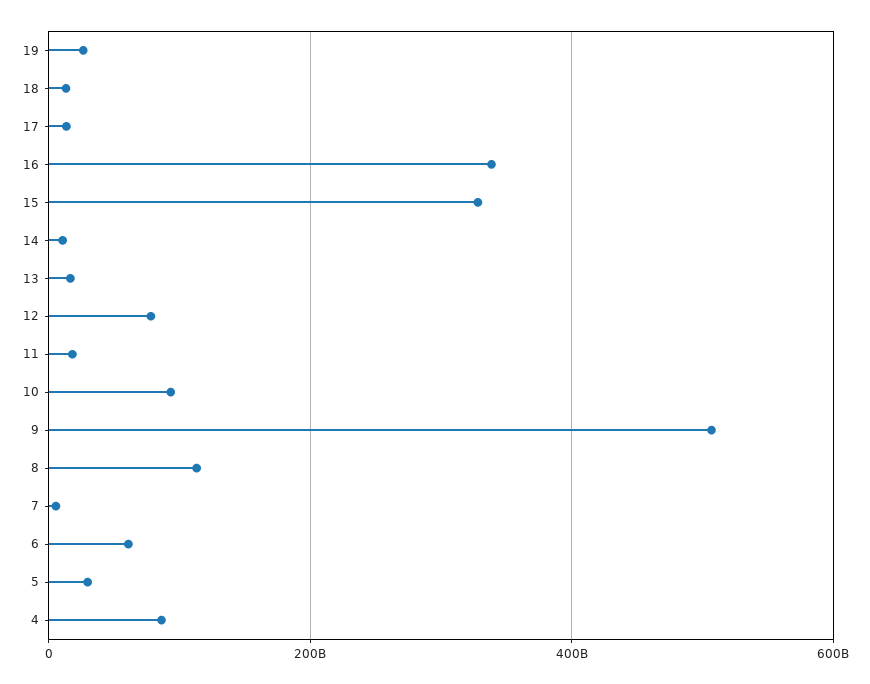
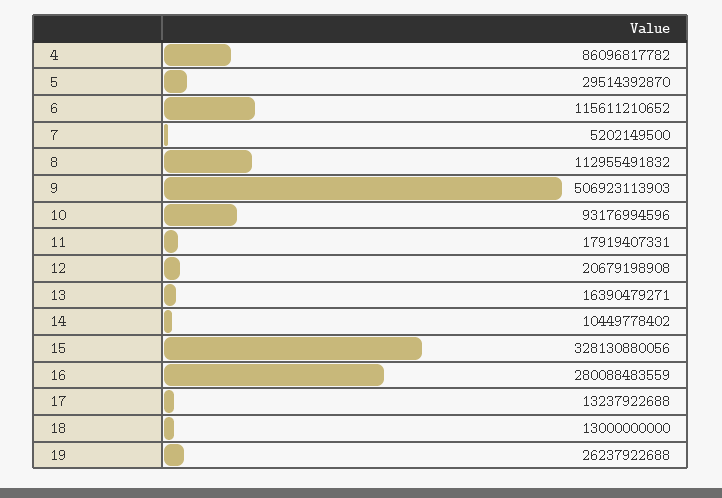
16: 340000000000 -> 280088483559
12: 80000000000 -> 20679198908
6: 60000000000 -> 115611210652

